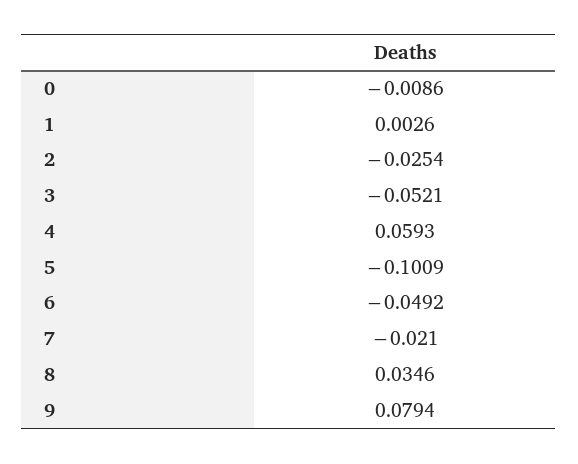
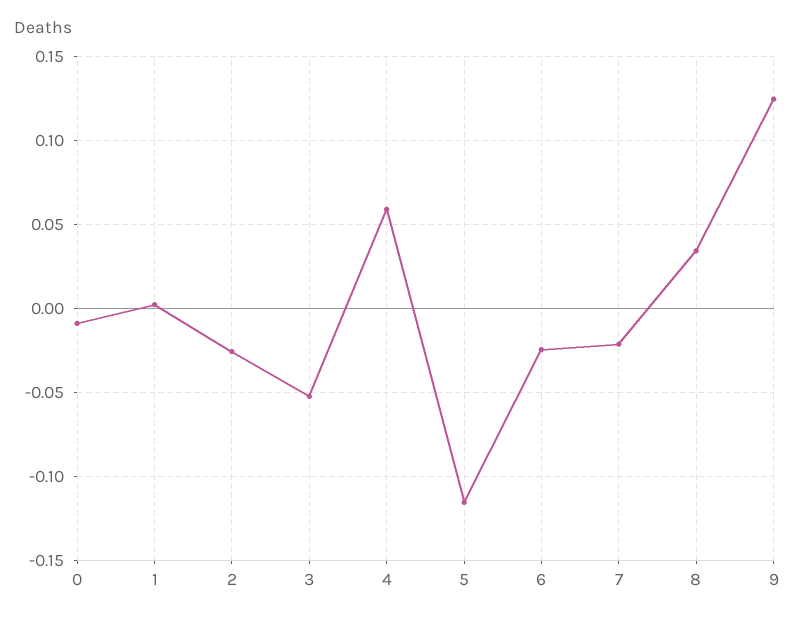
5: -0.1009 -> -0.115
6: -0.0492 -> -0.025
9: 0.0794 -> 0.125

